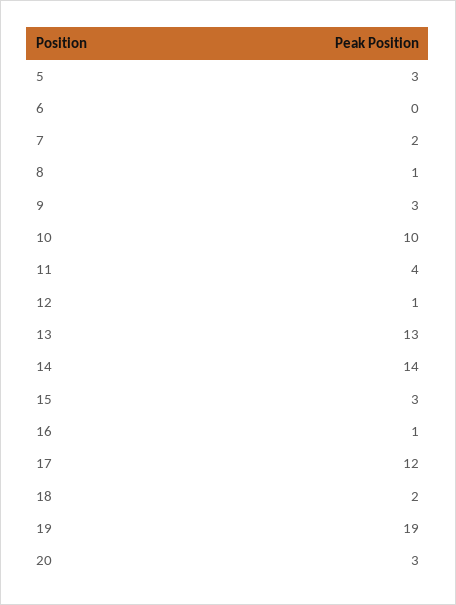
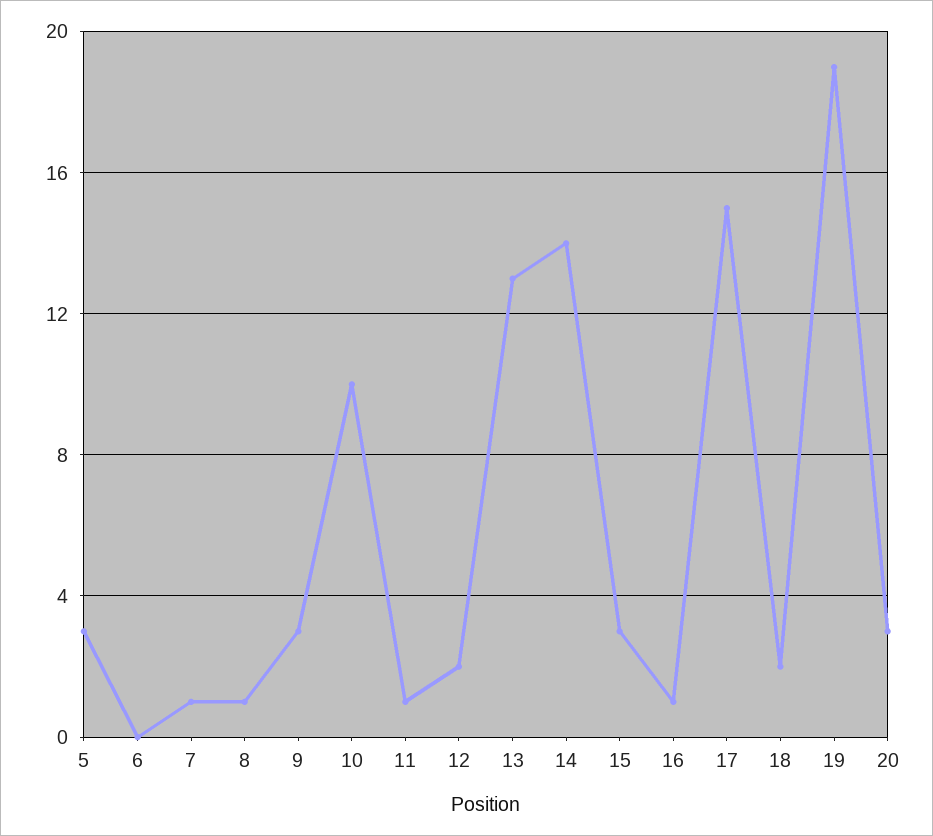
7: 2 -> 1
11: 4 -> 1
12: 1 -> 2
17: 12 -> 15

